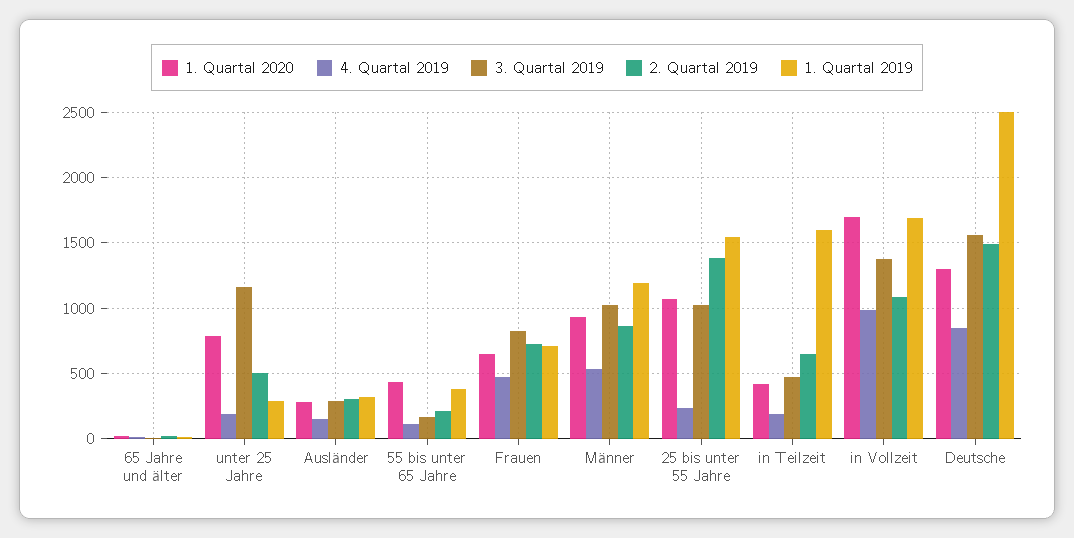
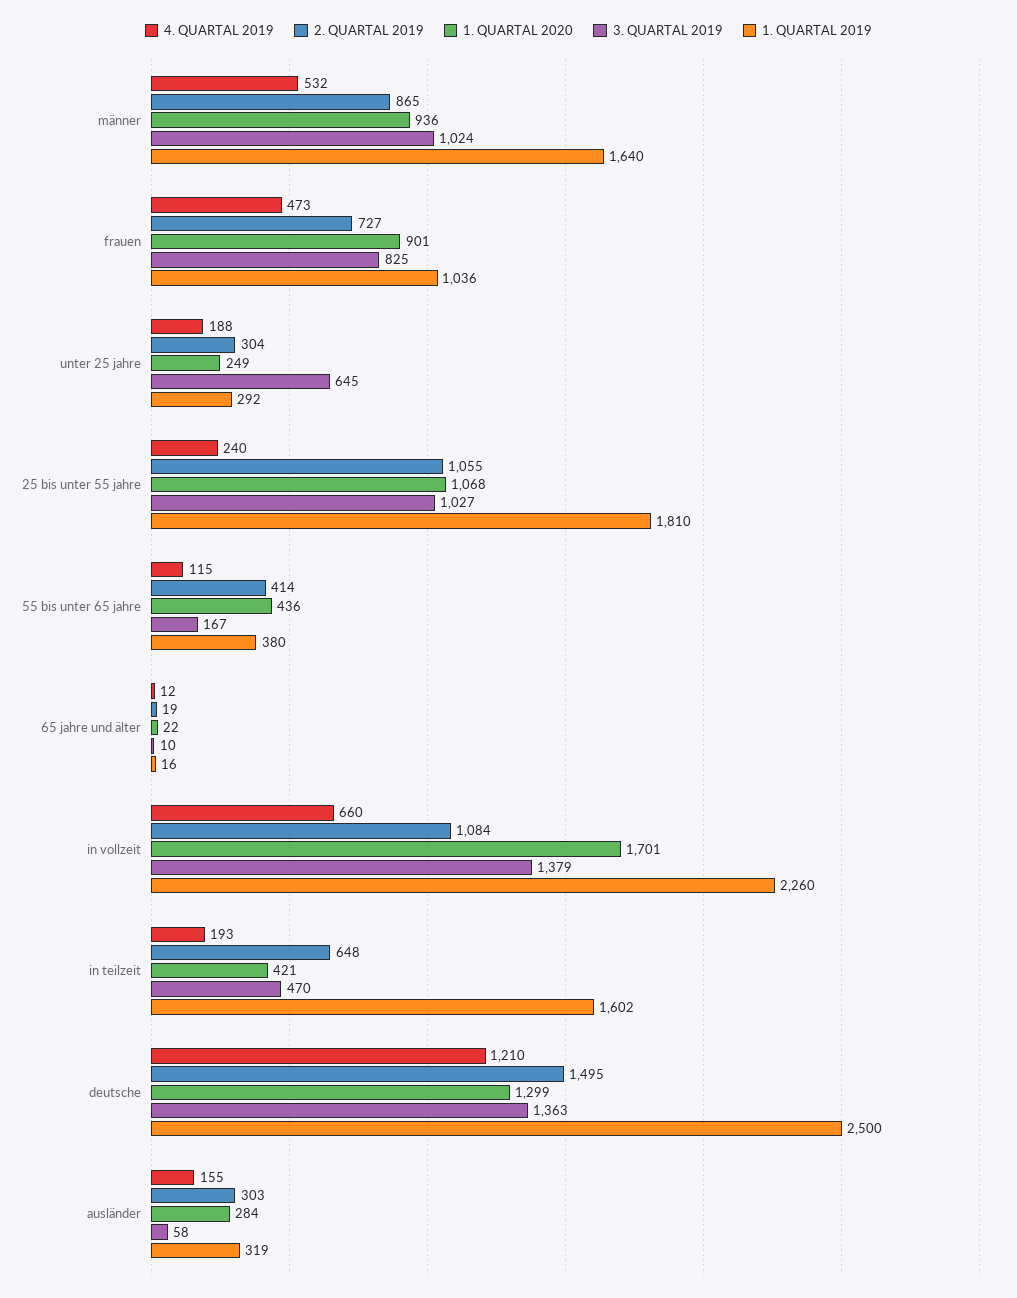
1. Quartal 2020, unter 25 Jahre: 800 -> 249
3. Quartal 2019, unter 25 Jahre: 1150 -> 645
2. Quartal 2019, unter 25 Jahre: 500 -> 304
3. Quartal 2019, Ausländer: 300 -> 58
2. Quartal 2019, 55 bis unter 65 Jahre: 200 -> 414
1. Quartal 2020, Frauen: 650 -> 901
1. Quartal 2019, Frauen: 700 -> 1036
1. Quartal 2019, Männer: 1200 -> 1640
2. Quartal 2019, 25 bis unter 55 Jahre: 1400 -> 1055
1. Quartal 2019, 25 bis unter 55 Jahre: 1550 -> 1810
4. Quartal 2019, in Vollzeit: 1000 -> 660
1. Quartal 2019, in Vollzeit: 1700 -> 2260
4. Quartal 2019, Deutsche: 850 -> 1210
3. Quartal 2019, Deutsche: 1550 -> 1363

